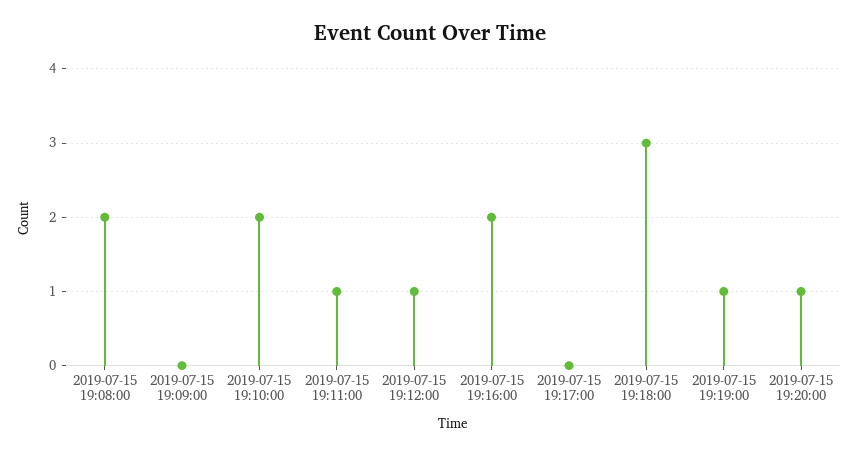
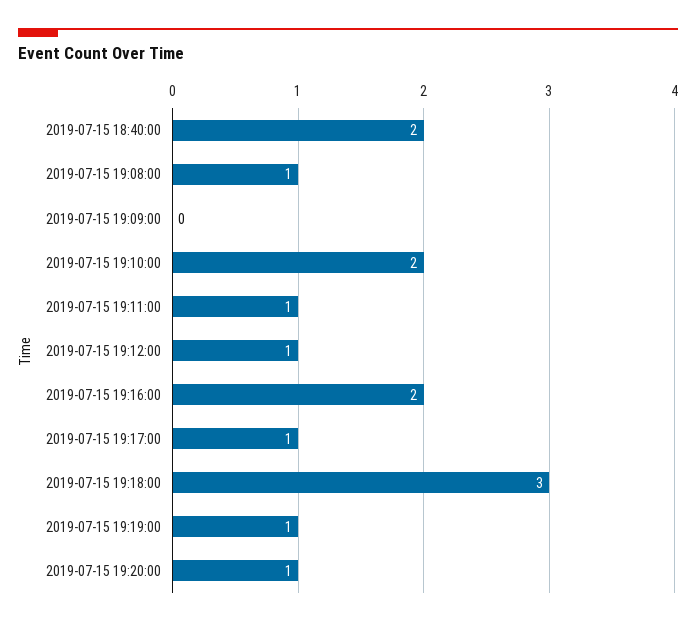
2019-07-15 19:08:00: 2 -> 1
2019-07-15 19:17:00: 0 -> 1
2019-07-15 18:40:00: none -> 2

